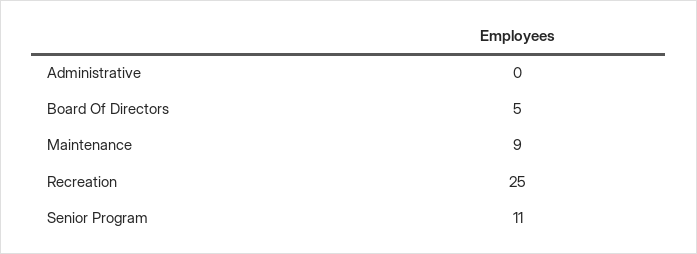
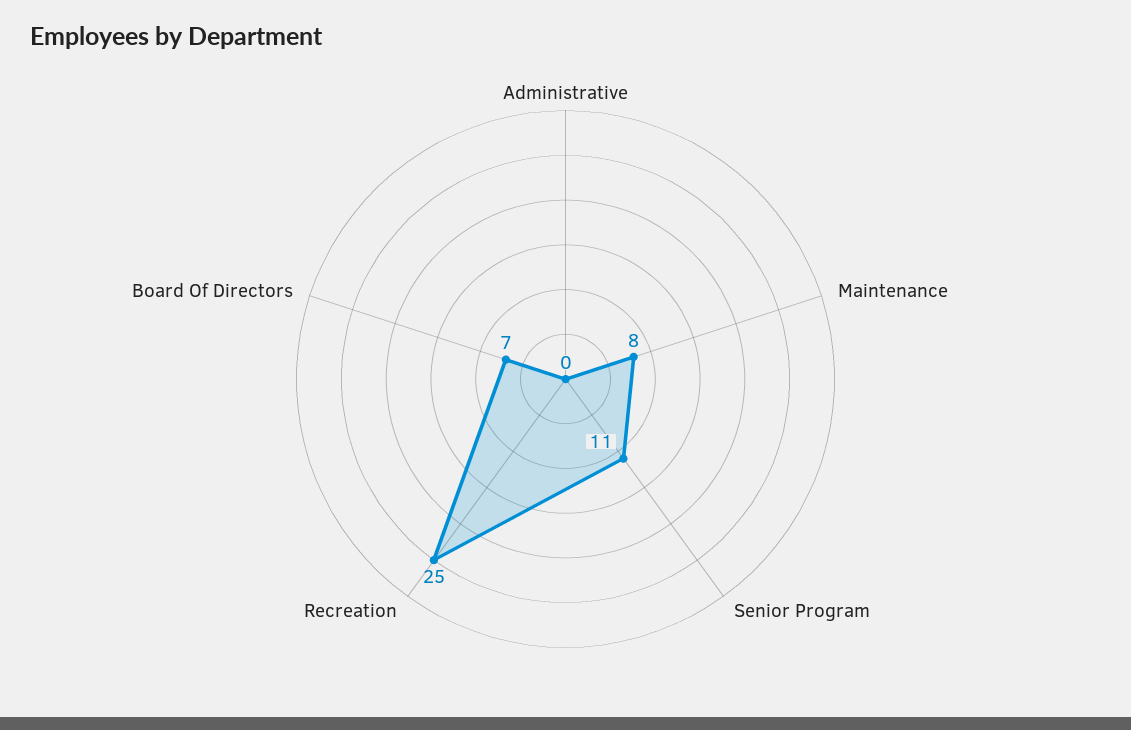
Board Of Directors: 5 -> 7
Maintenance: 9 -> 8

